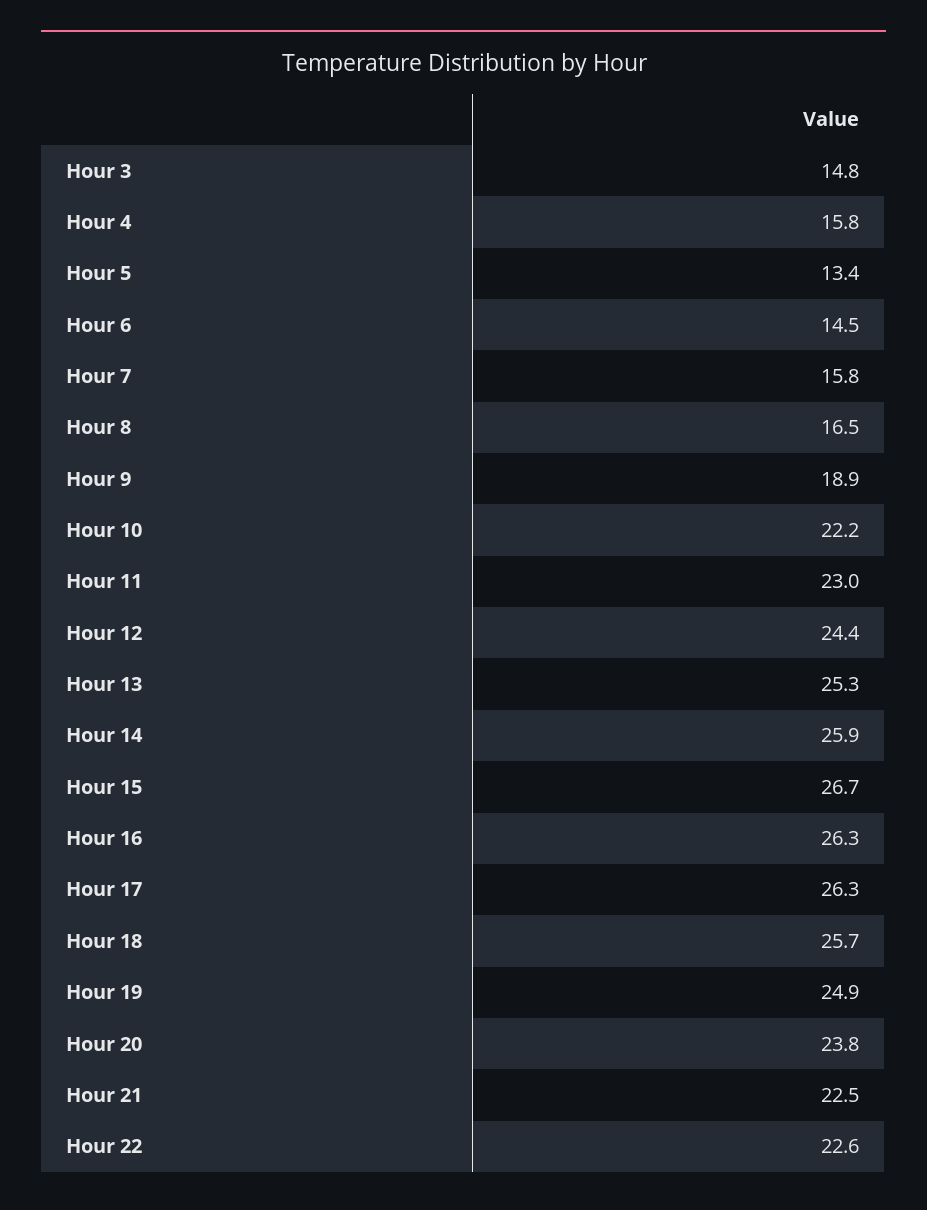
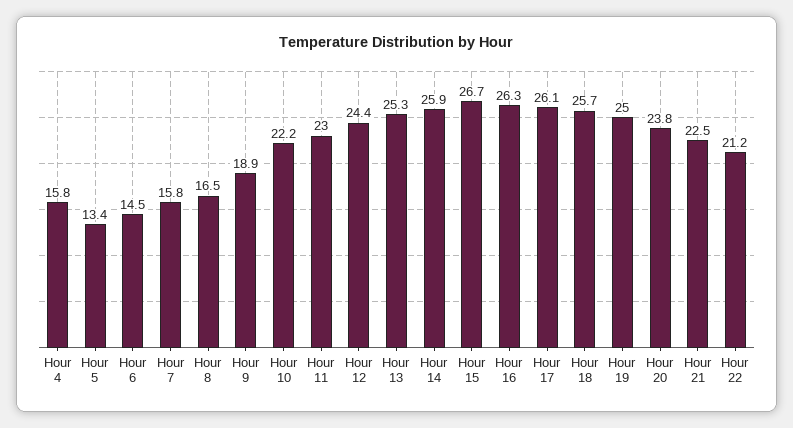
Hour 3: 14.8 -> none
Hour 17: 26.3 -> 26.1
Hour 19: 24.9 -> 25
Hour 22: 22.6 -> 21.2

